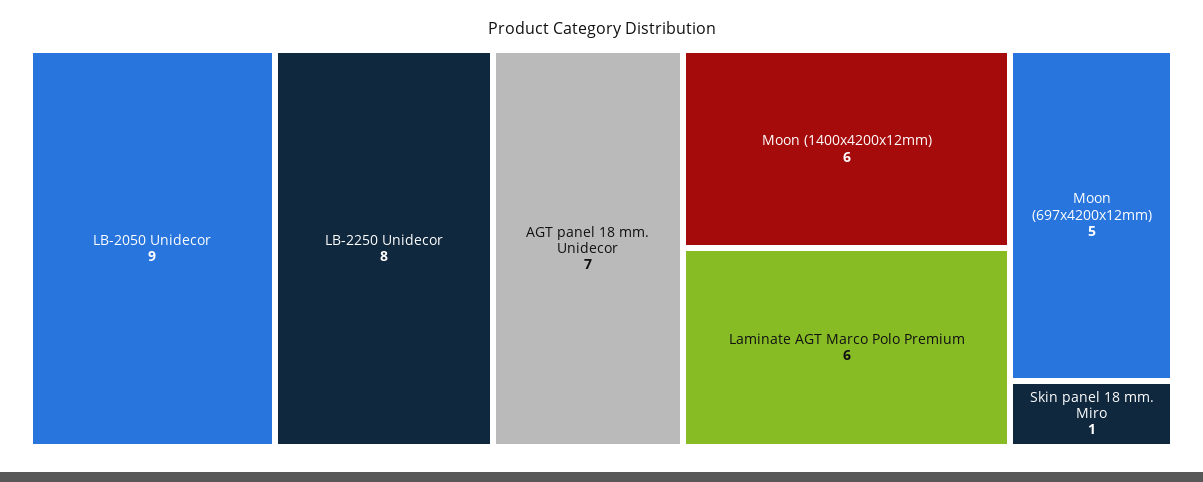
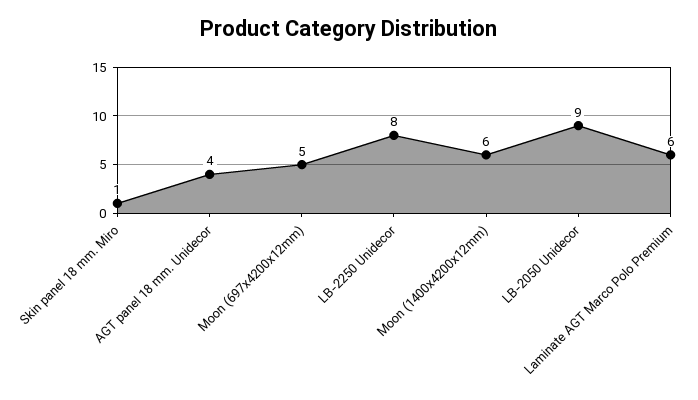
AGT panel 18 mm. Unidecor: 7 -> 4

